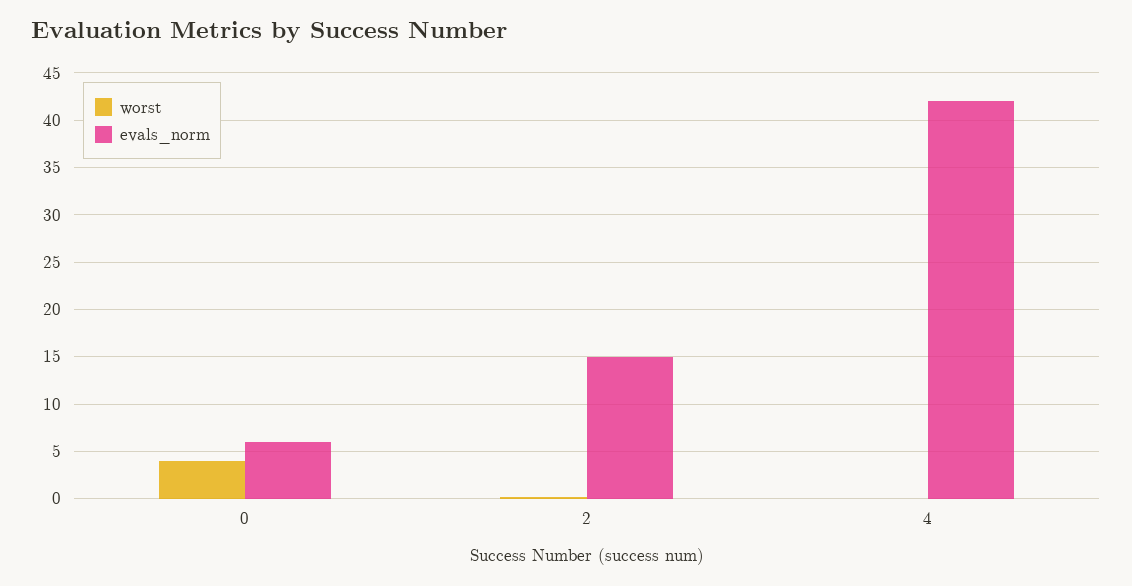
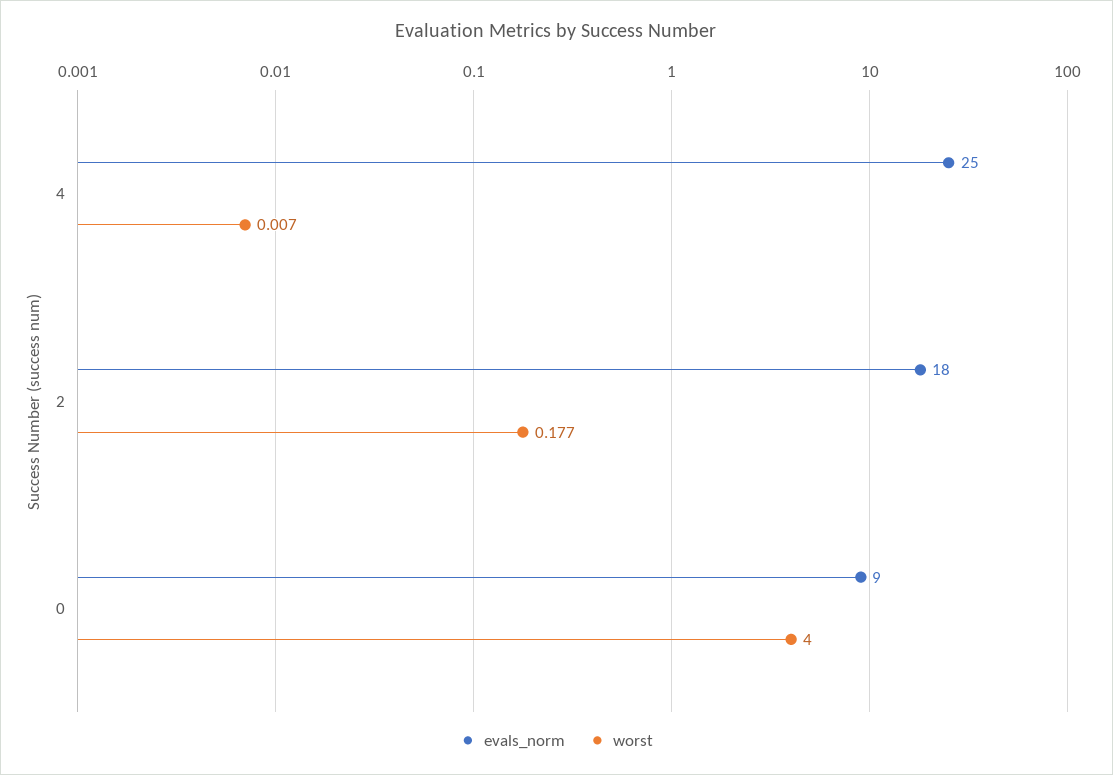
evals_norm, 0: 6 -> 9
evals_norm, 2: 15 -> 18
evals_norm, 4: 42 -> 25

